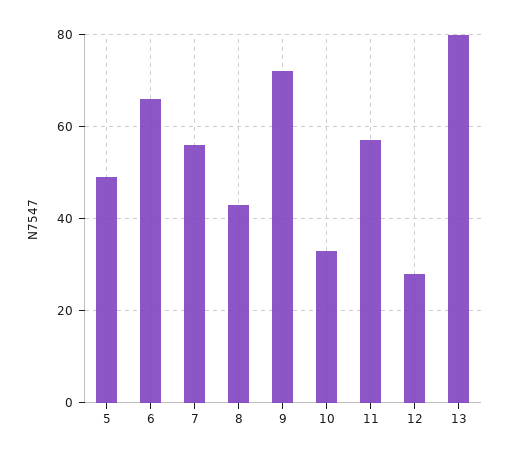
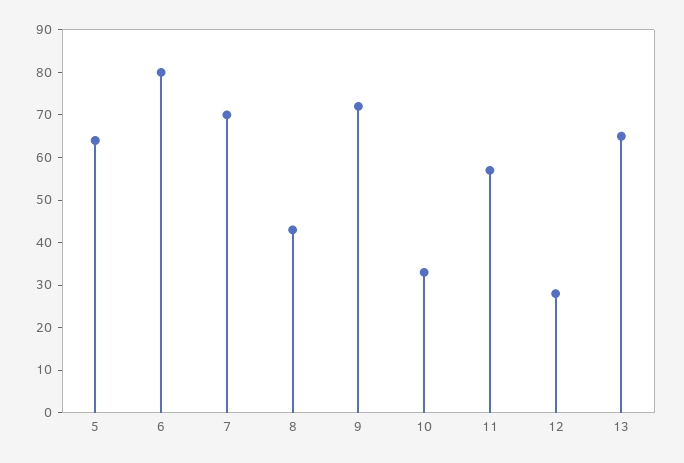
5: 50 -> 65
6: 65 -> 80
7: 55 -> 70
13: 80 -> 65

